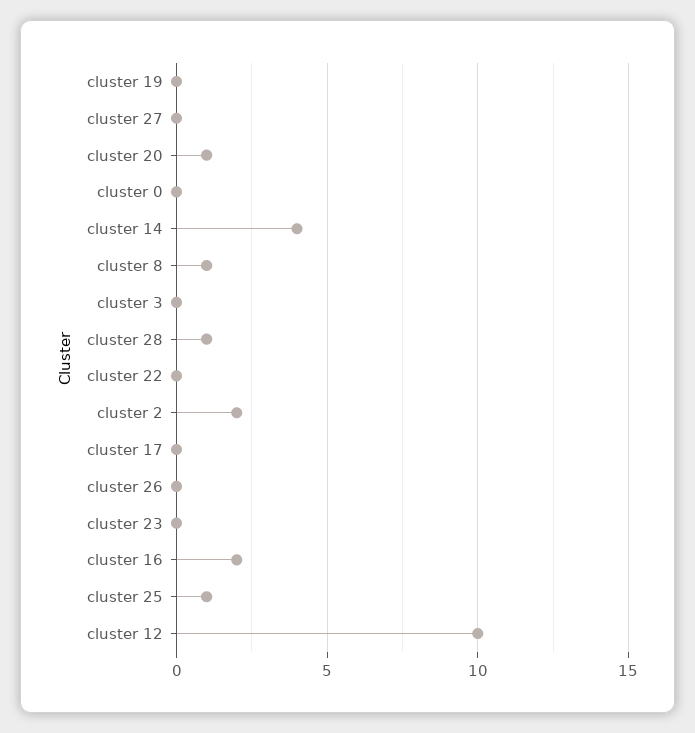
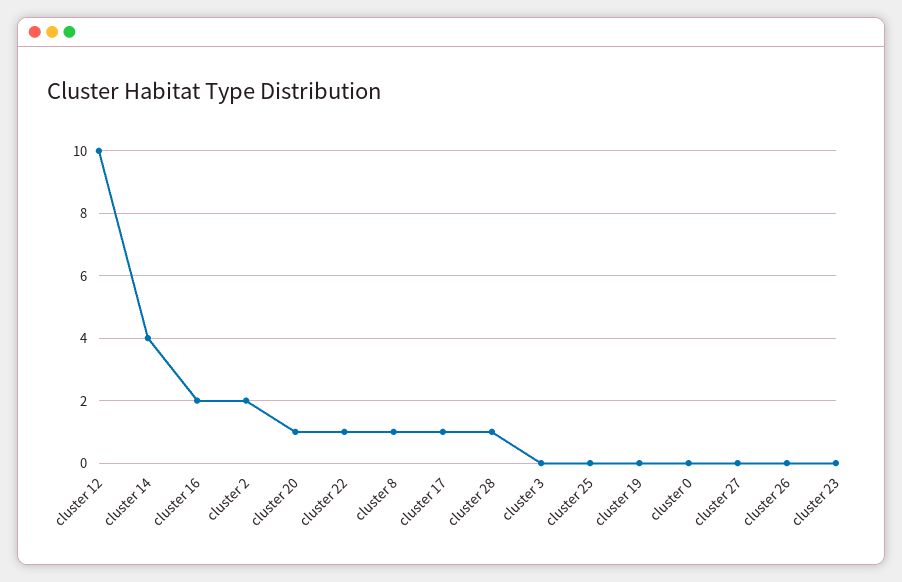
cluster 22: 0 -> 1
cluster 17: 0 -> 1
cluster 25: 1 -> 0

